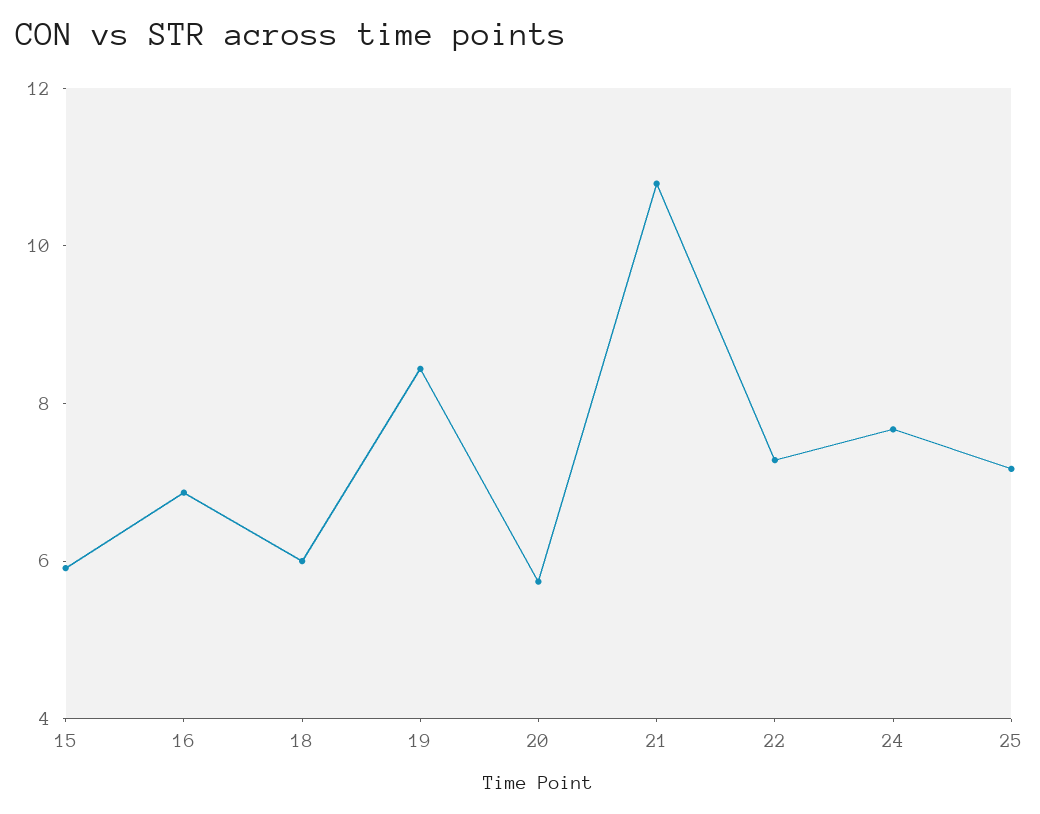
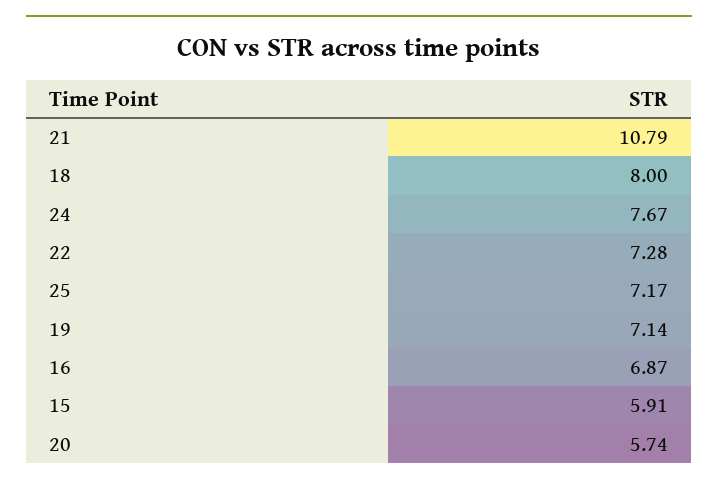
18: 6 -> 8
19: 8.5 -> 7.14

